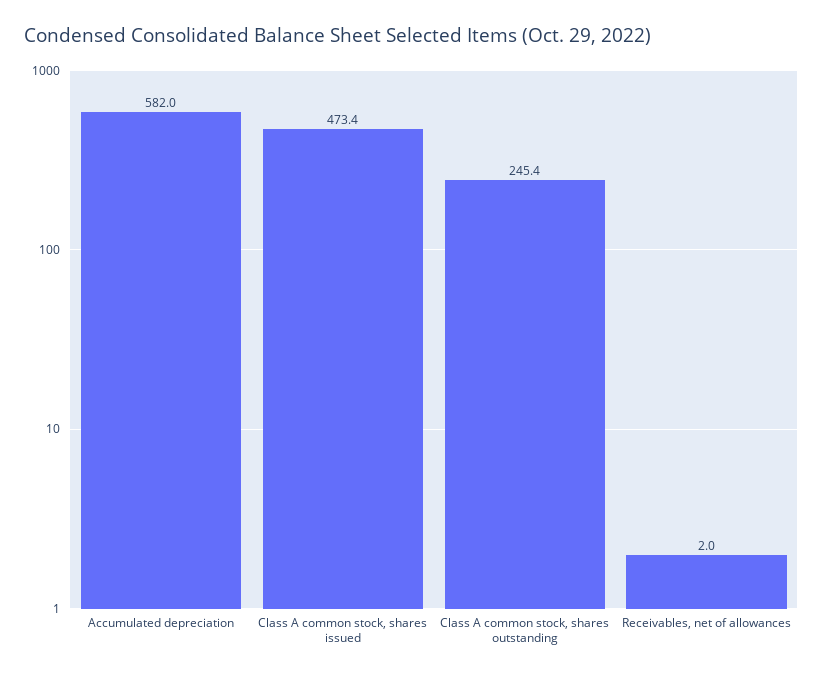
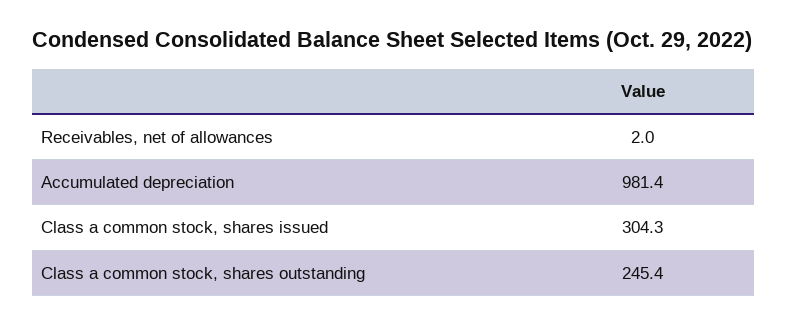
Accumulated depreciation: 582 -> 981.4
Class A common stock, shares issued: 473.4 -> 304.3

